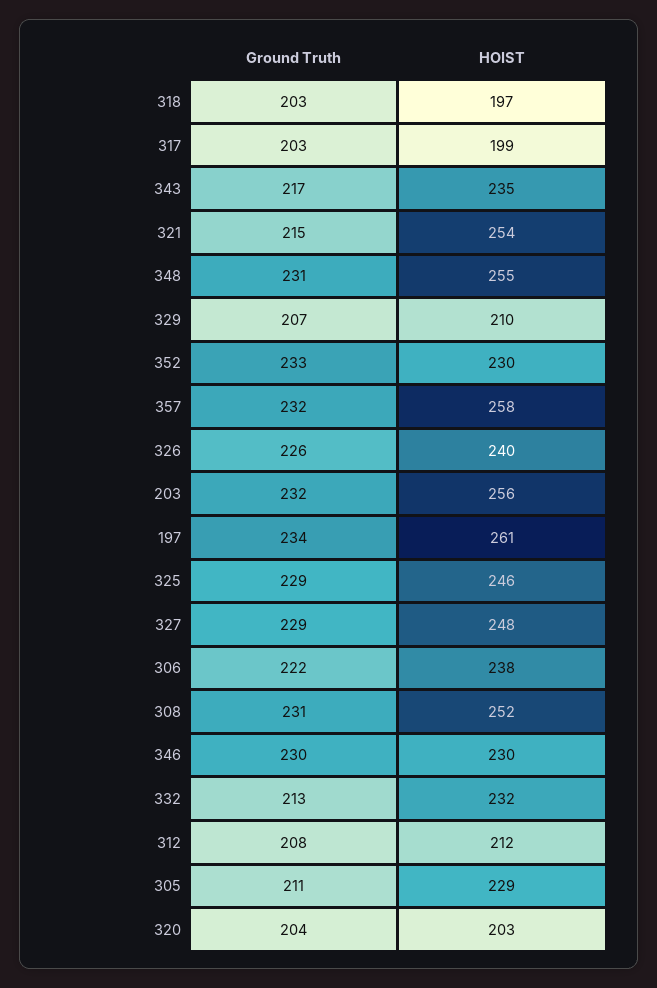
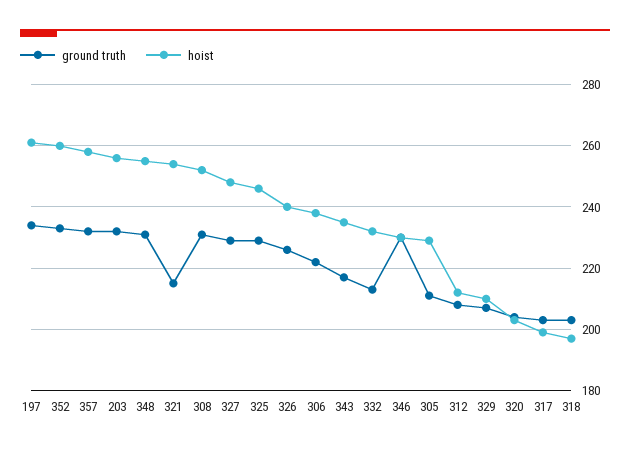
HOIST, 352: 230 -> 260

